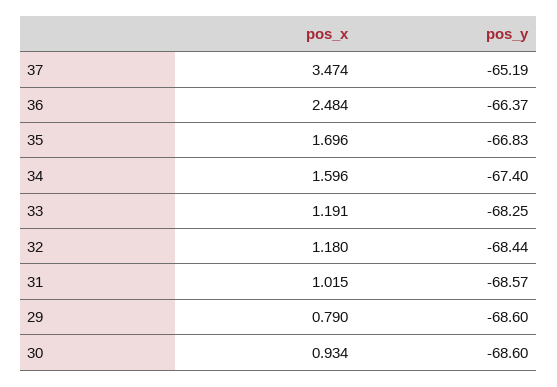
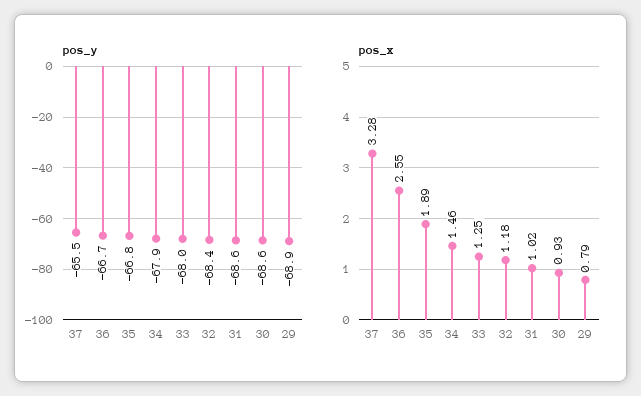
pos_x, 37: 3.474 -> 3.28
pos_y, 37: -65.19 -> -65.5
pos_x, 36: 2.484 -> 2.55
pos_y, 36: -66.37 -> -66.7
pos_x, 35: 1.696 -> 1.89
pos_x, 34: 1.596 -> 1.46
pos_y, 34: -67.4 -> -67.9
pos_x, 33: 1.191 -> 1.25
pos_y, 33: -68.25 -> -68
pos_y, 29: -68.6 -> -68.9

